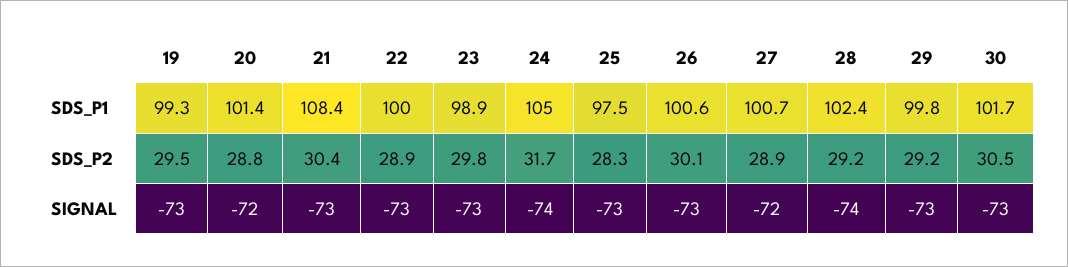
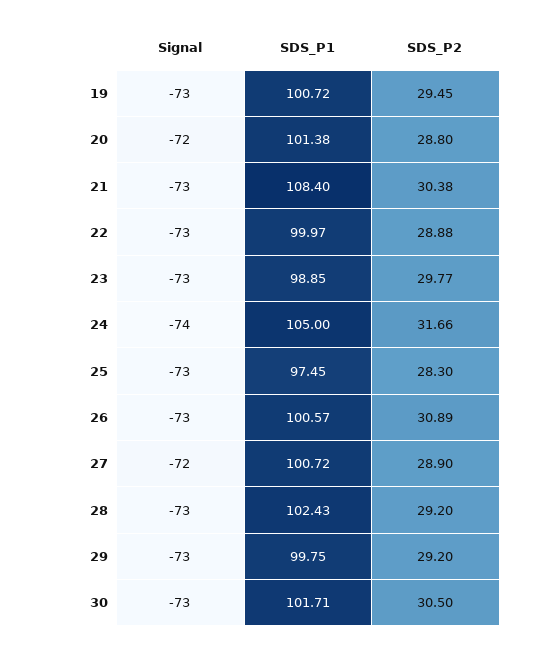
19, SDS_P1: 99.3 -> 100.72
26, SDS_P2: 30.1 -> 30.89
28, SIGNAL: -74 -> -73

